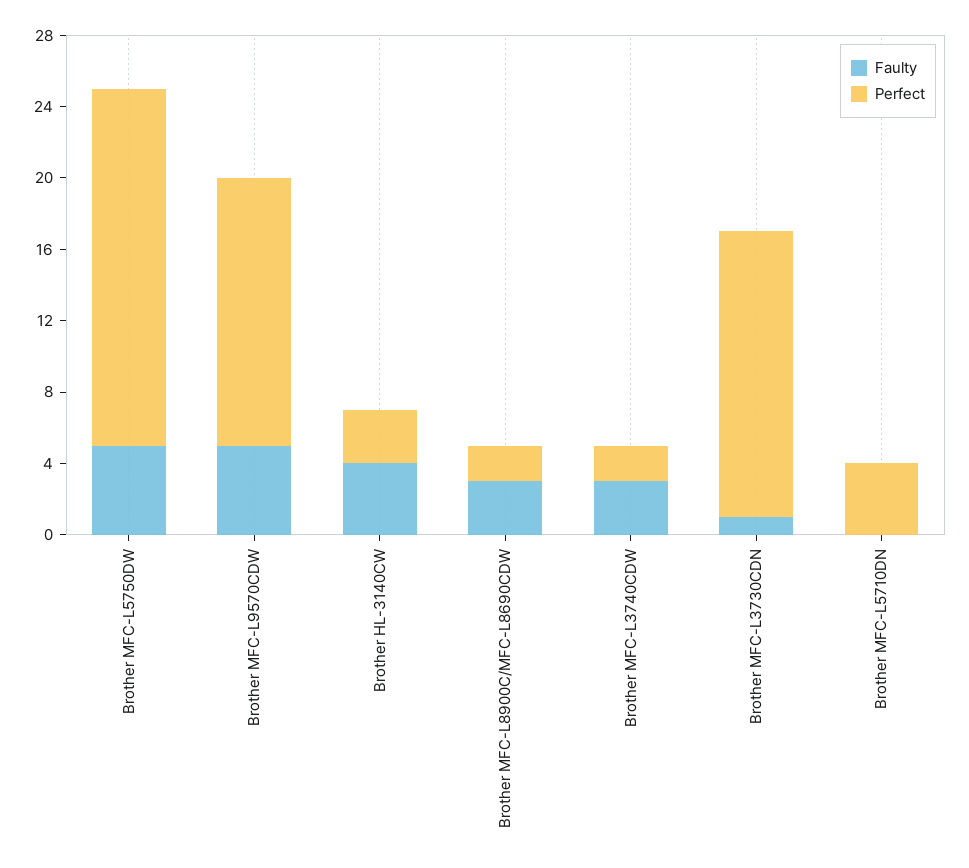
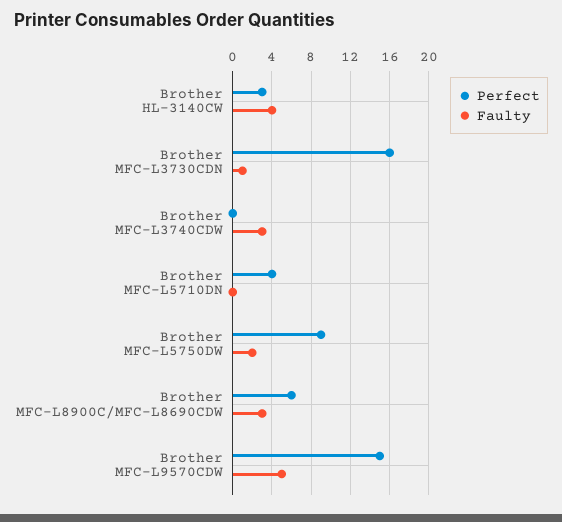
Faulty, Brother MFC-L5750DW: 5 -> 2
Perfect, Brother MFC-L5750DW: 20 -> 9
Perfect, Brother MFC-L8900C/MFC-L8690CDW: 2 -> 6
Perfect, Brother MFC-L3740CDW: 2 -> 0

